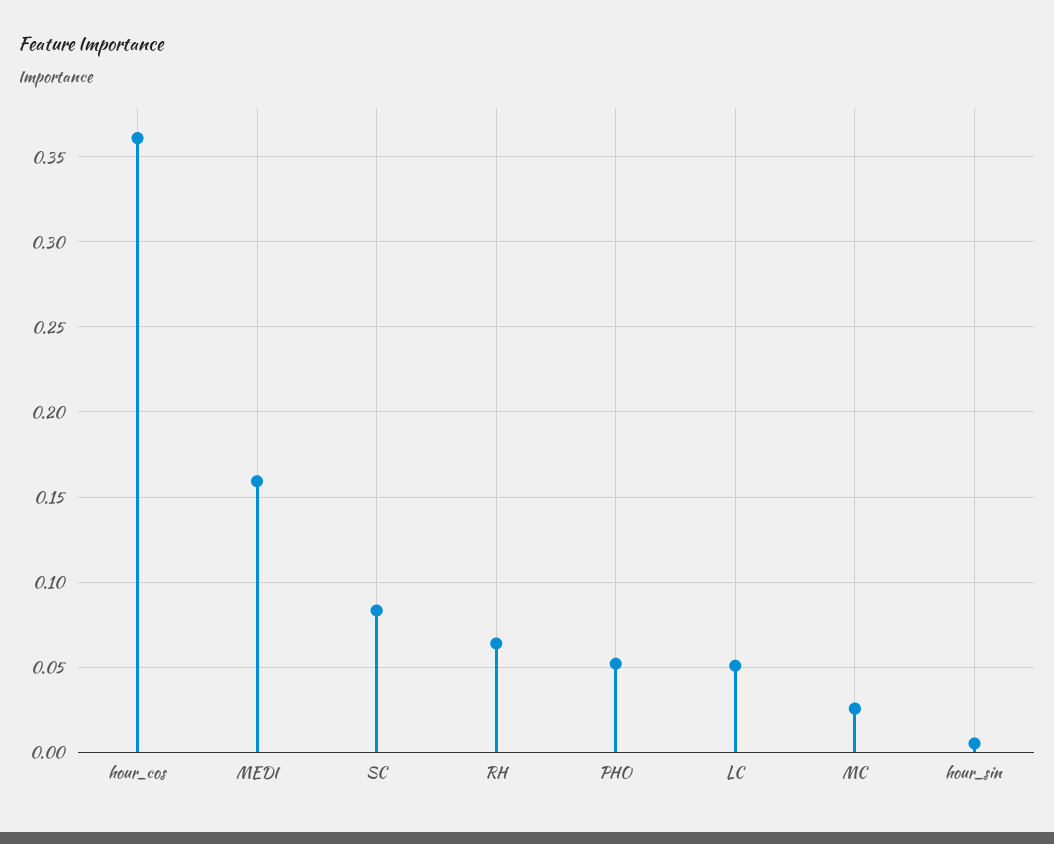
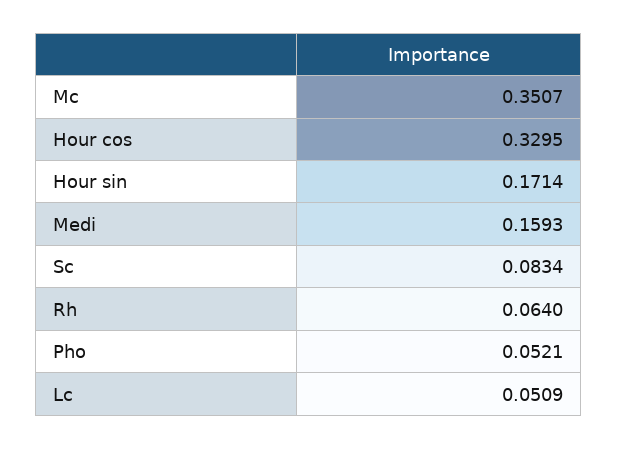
hour_cos: 0.36 -> 0.3295
MC: 0.025 -> 0.3507
hour_sin: 0.005 -> 0.1714

